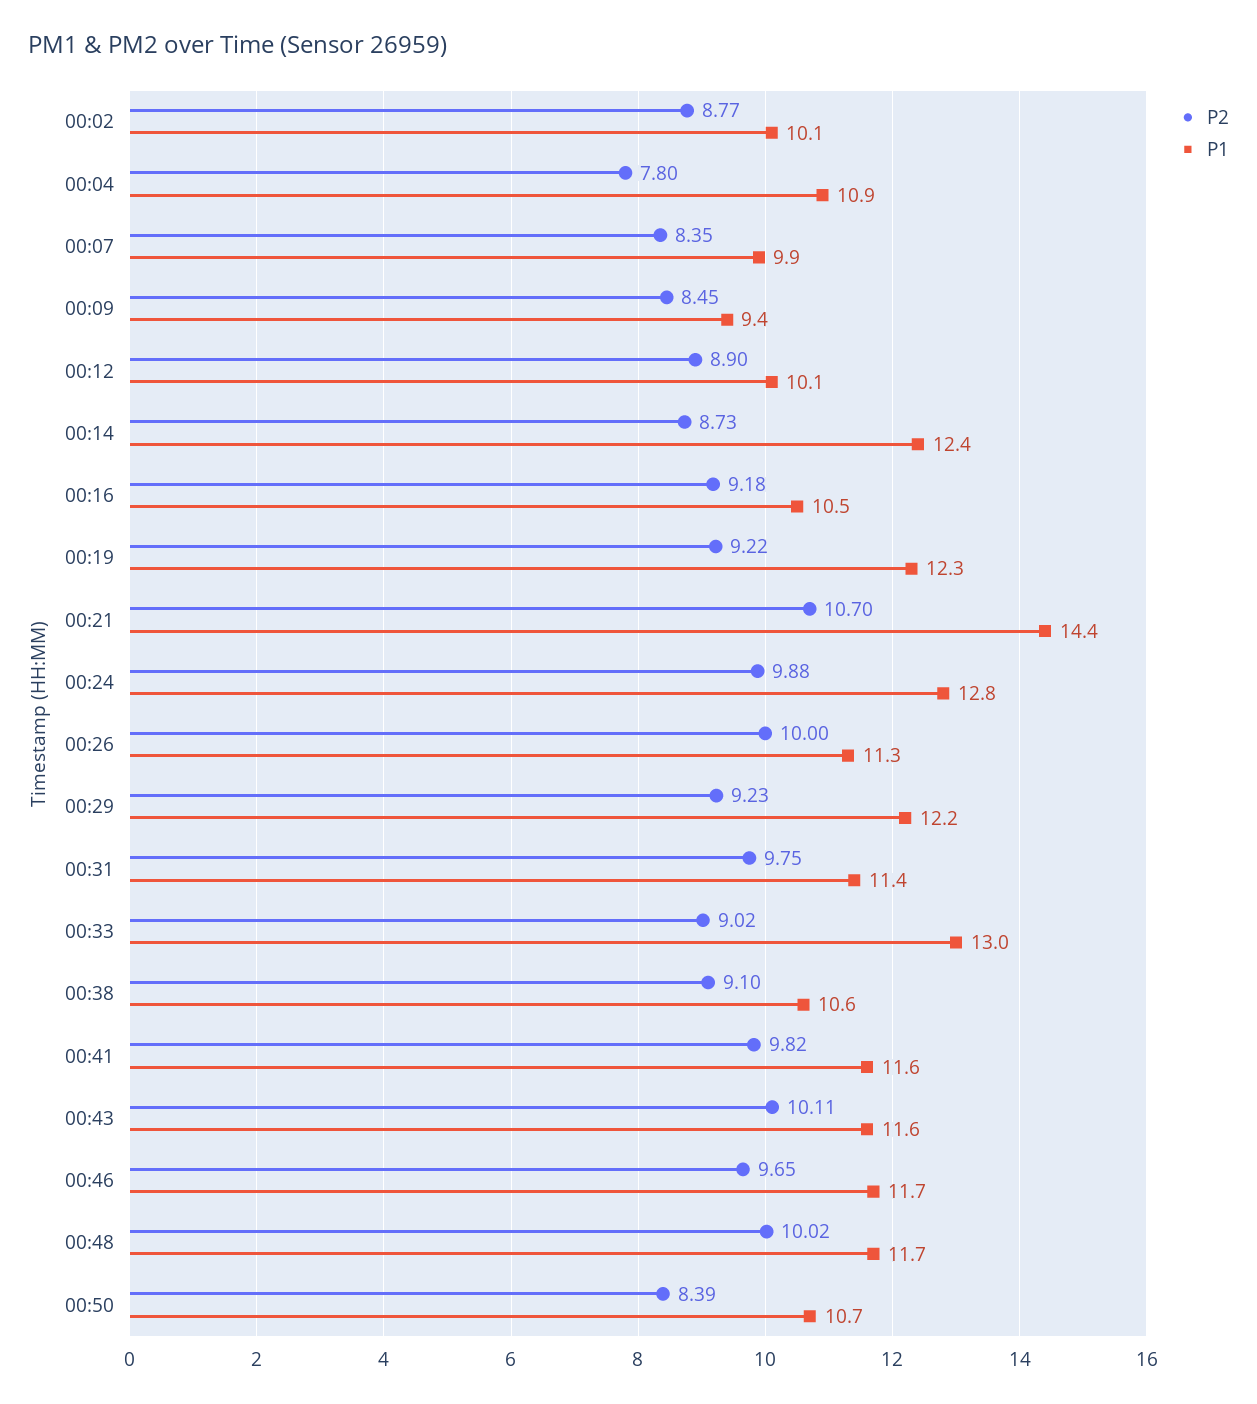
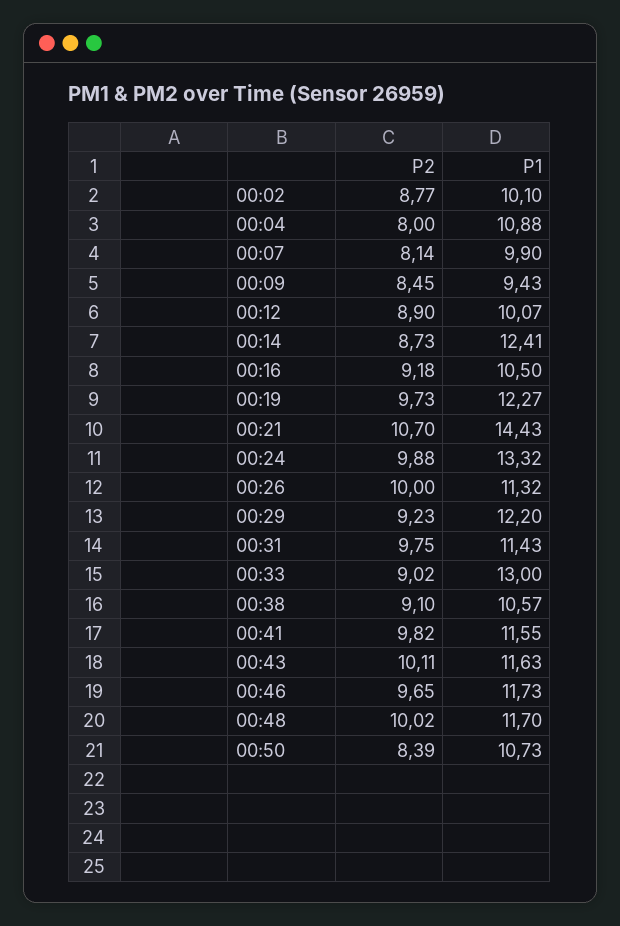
P2, 00:04: 7.8 -> 8
P2, 00:07: 8.35 -> 8.14
P2, 00:19: 9.22 -> 9.73
P1, 00:24: 12.8 -> 13.32

